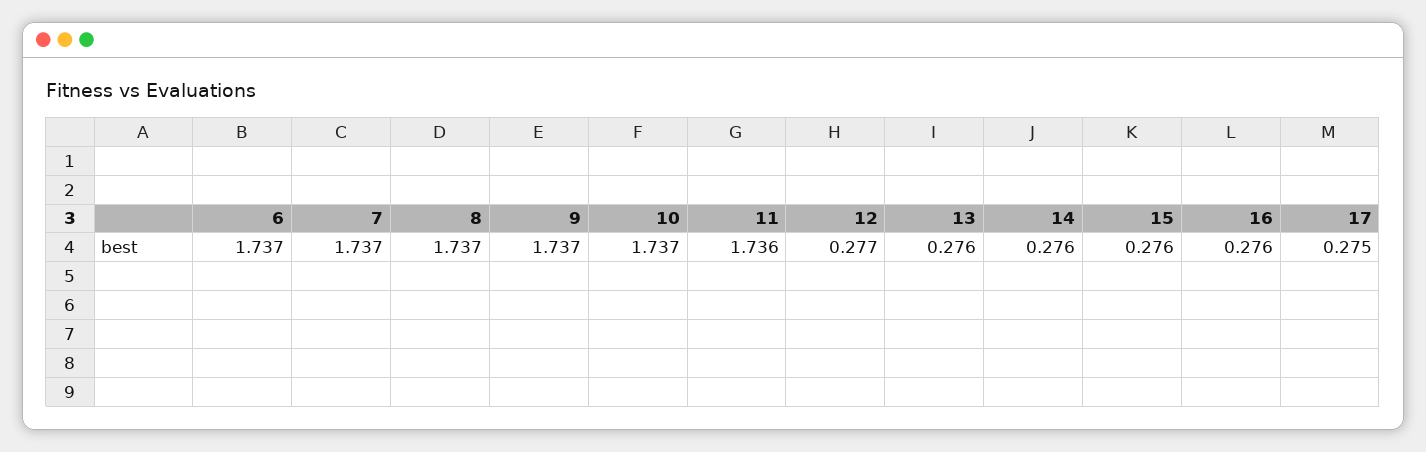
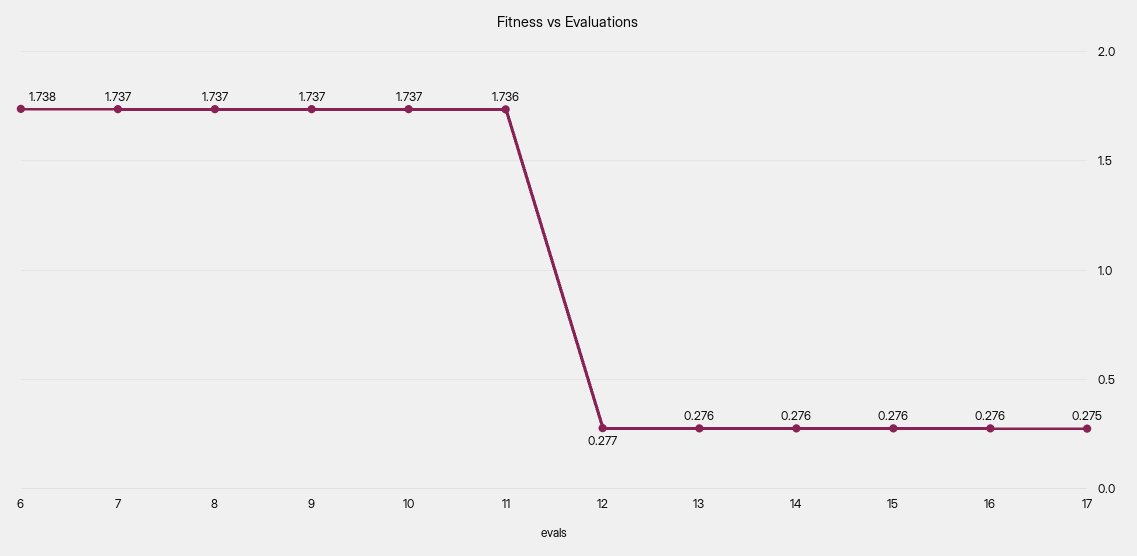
6: 1.737 -> 1.738

